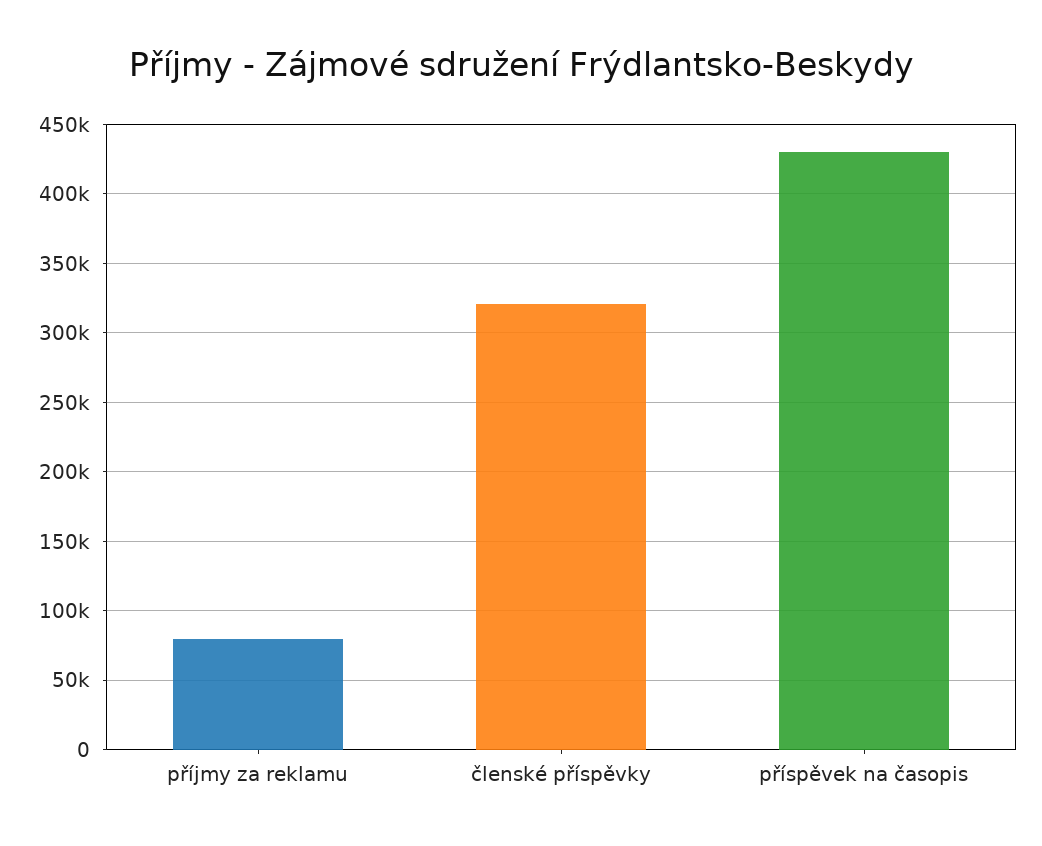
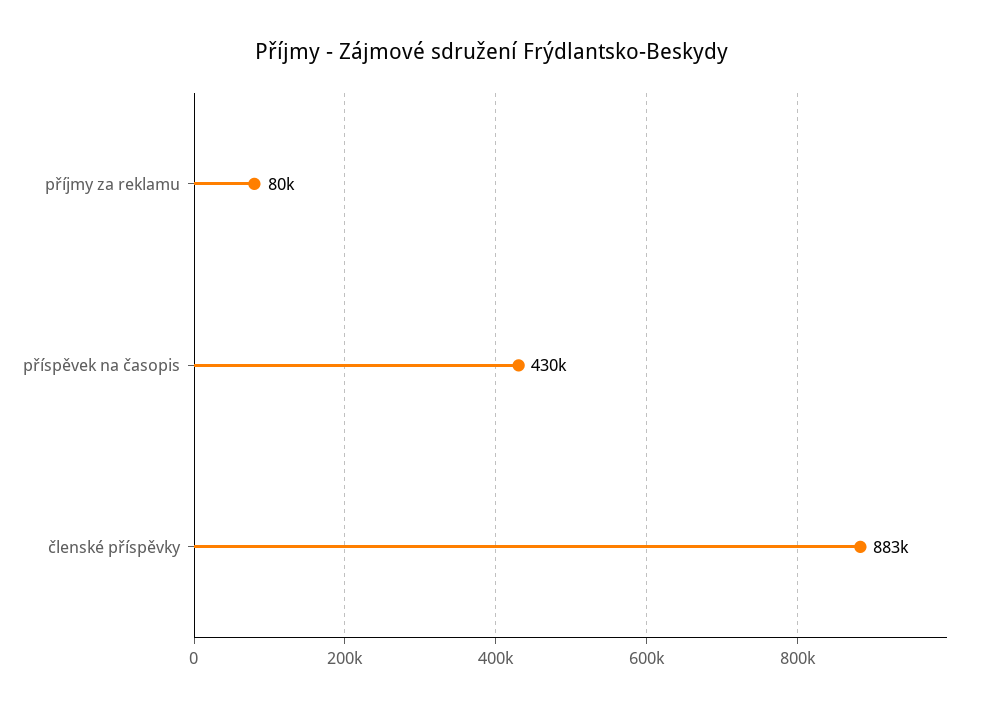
členské příspěvky: 320000 -> 883000

